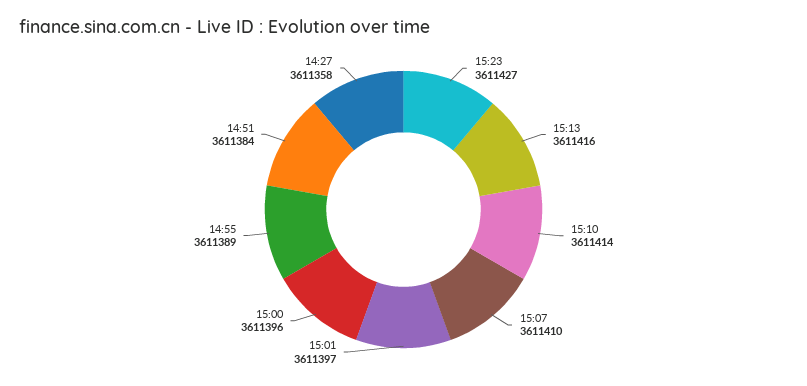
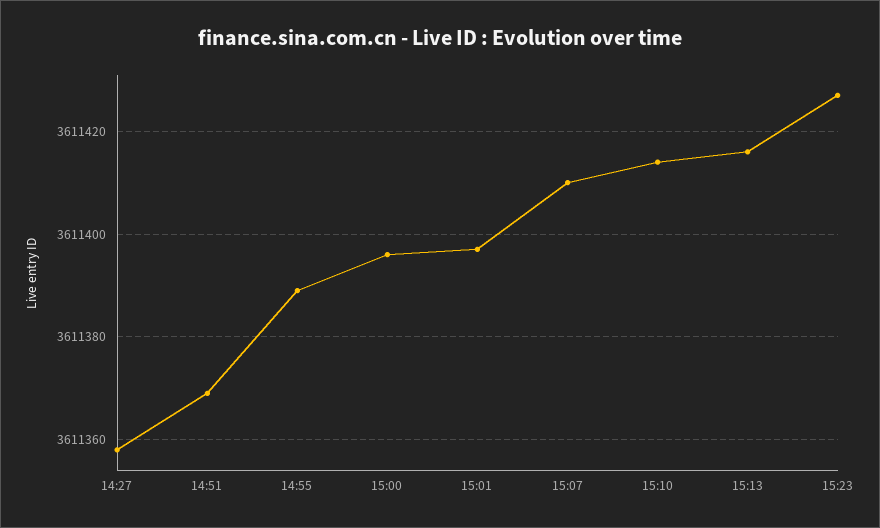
14:51: 3611384 -> 3611370

